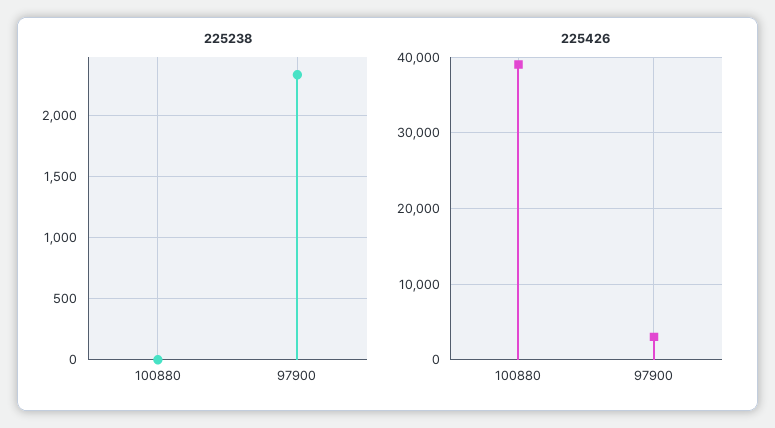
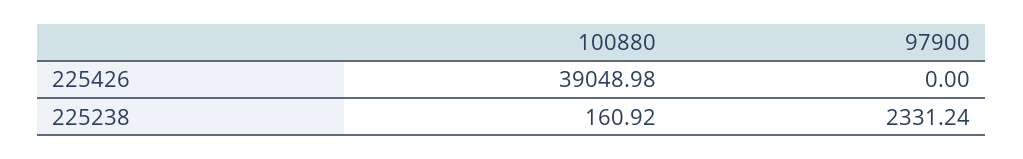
225238, 100880: 0 -> 160.92
225426, 97900: 3000 -> 0

